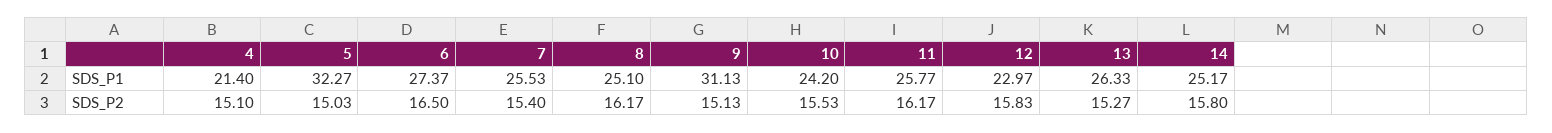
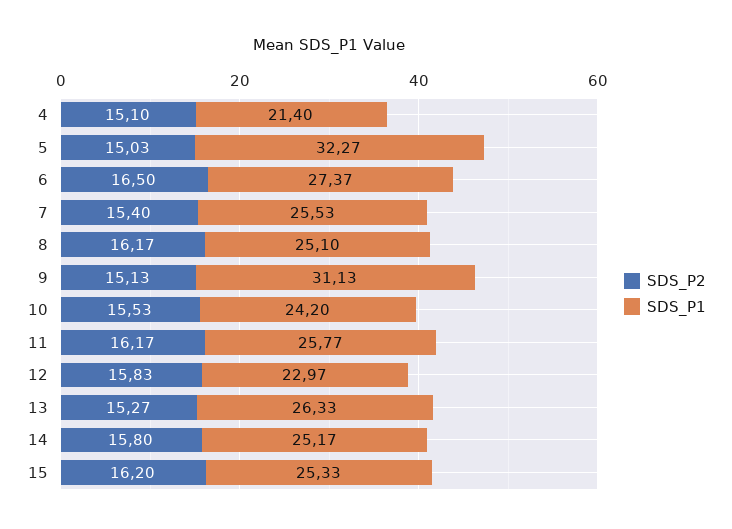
SDS_P2, 15: none -> 16.2
SDS_P1, 15: none -> 25.33

